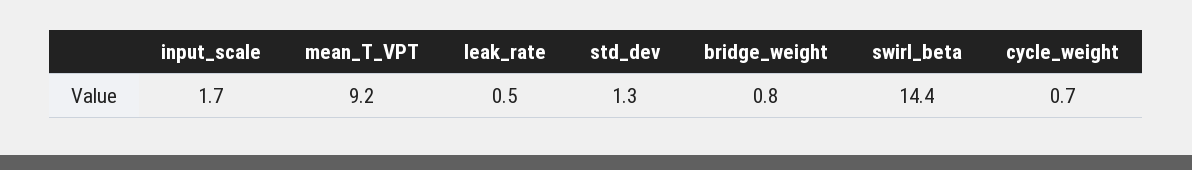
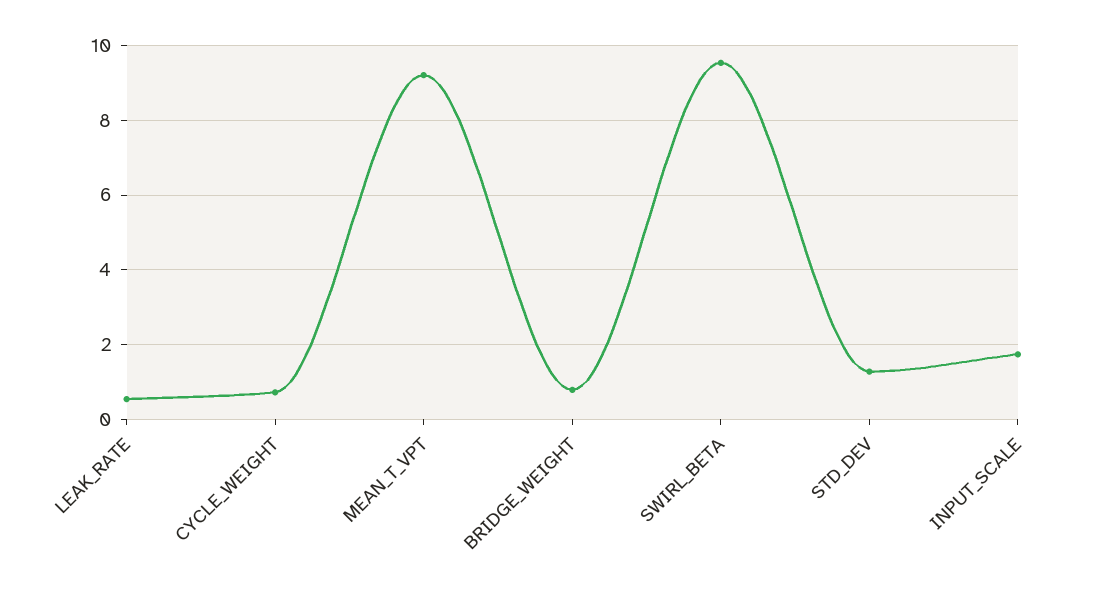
swirl_beta: 14.4 -> 9.6

